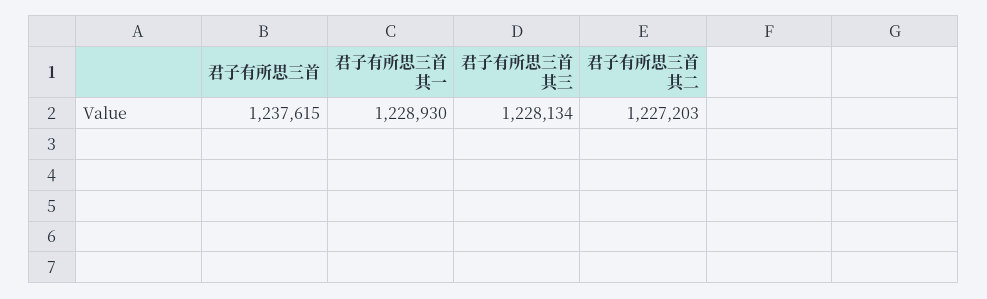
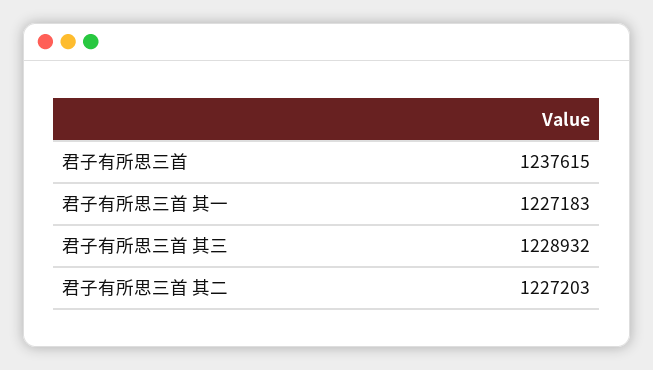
君子有所思三首 其一: 1228930 -> 1227183
君子有所思三首 其三: 1228134 -> 1228932

